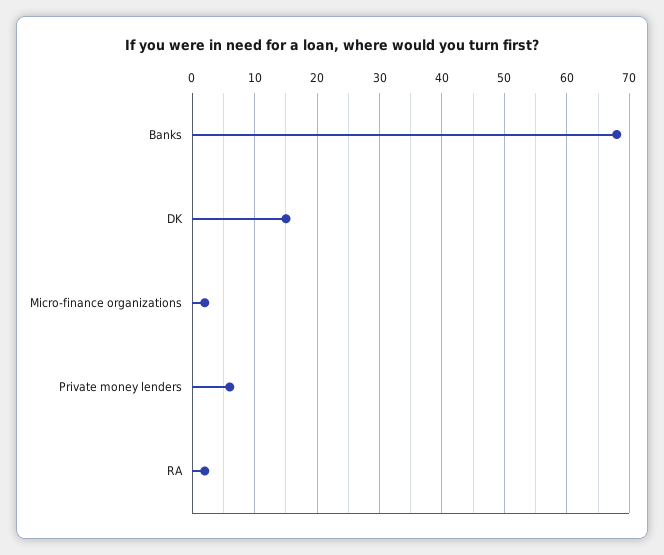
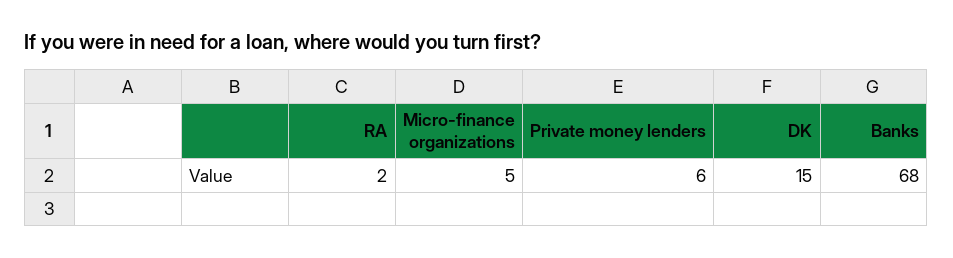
Micro-finance organizations: 2 -> 5

